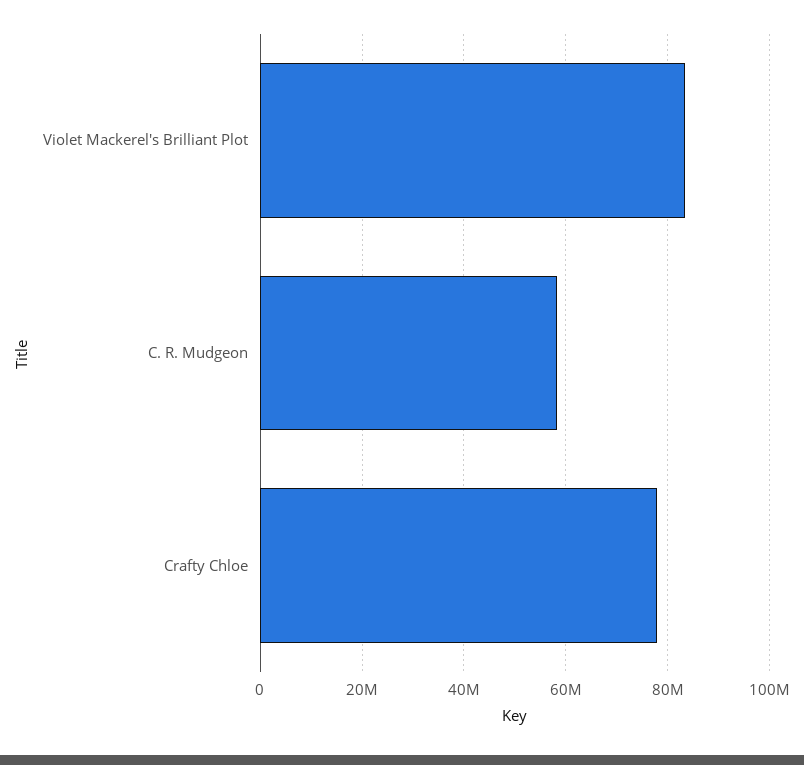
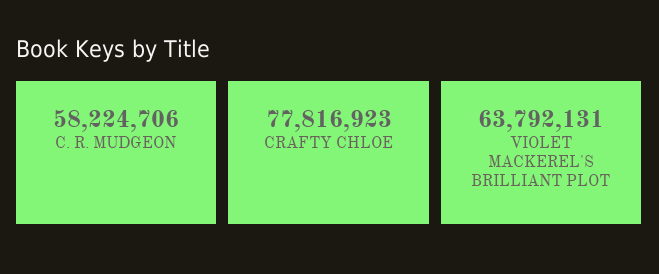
Violet Mackerel's Brilliant Plot: 84000000 -> 63792131

